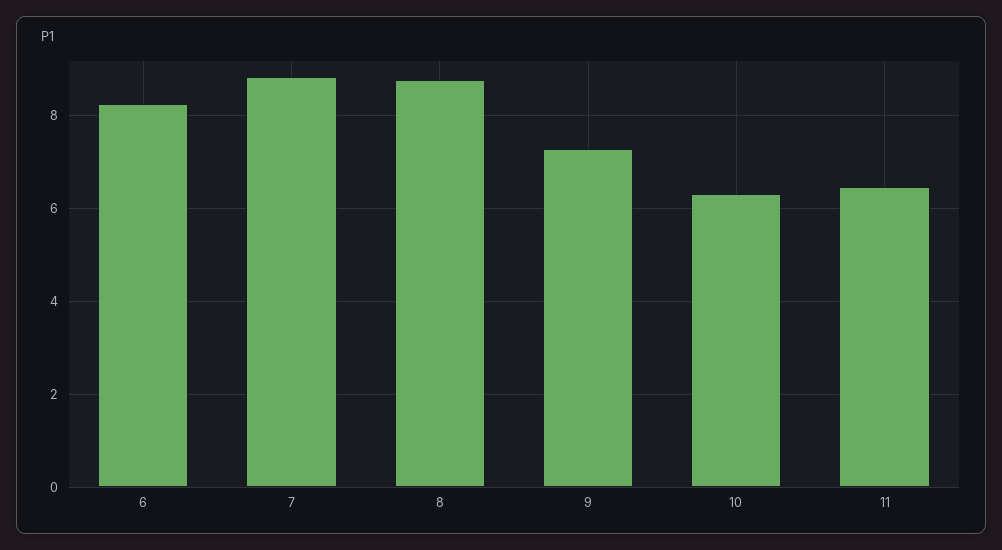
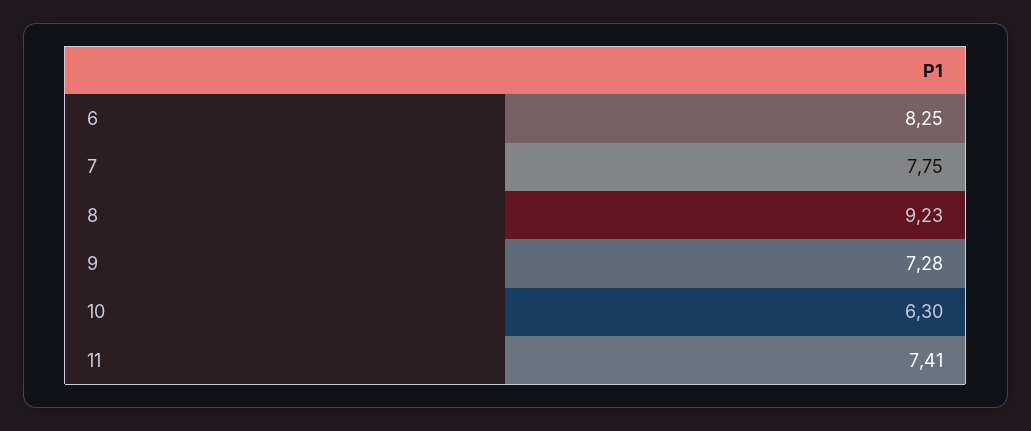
7: 8.8 -> 7.75
8: 8.8 -> 9.23
11: 6.4 -> 7.41

